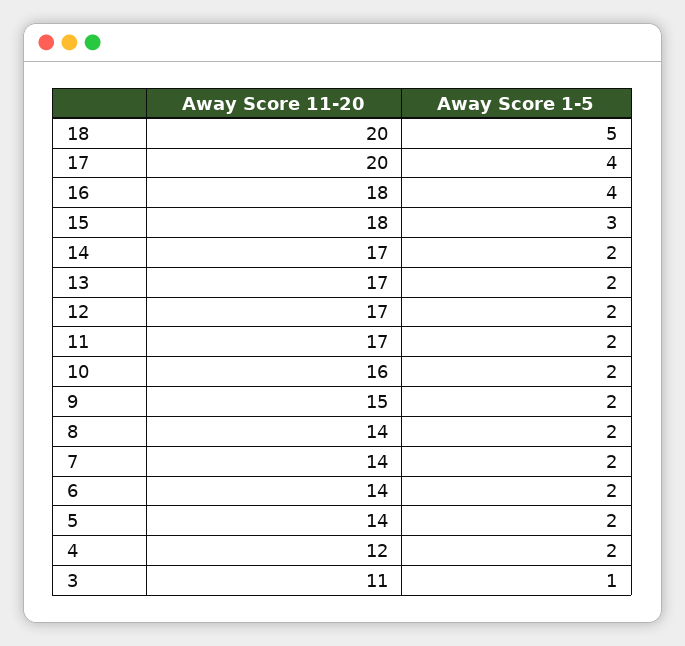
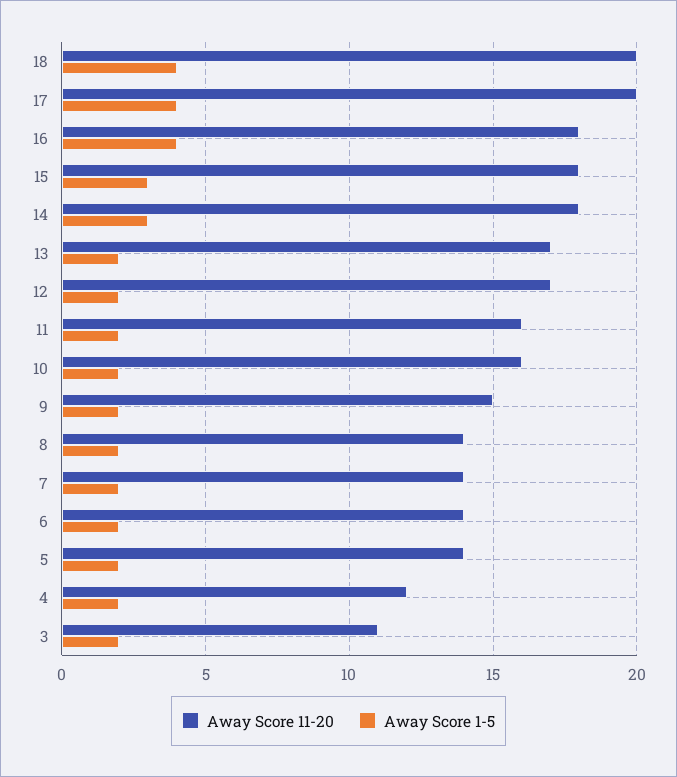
Away Score 1-5, 18: 5 -> 4
Away Score 11-20, 14: 17 -> 18
Away Score 1-5, 14: 2 -> 3
Away Score 11-20, 11: 17 -> 16
Away Score 1-5, 3: 1 -> 2

